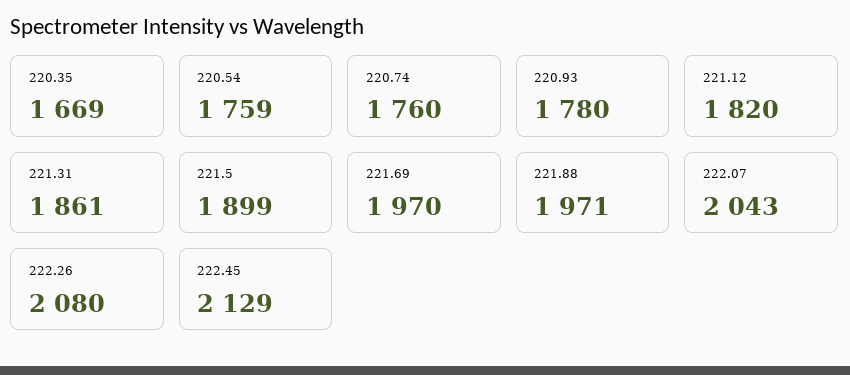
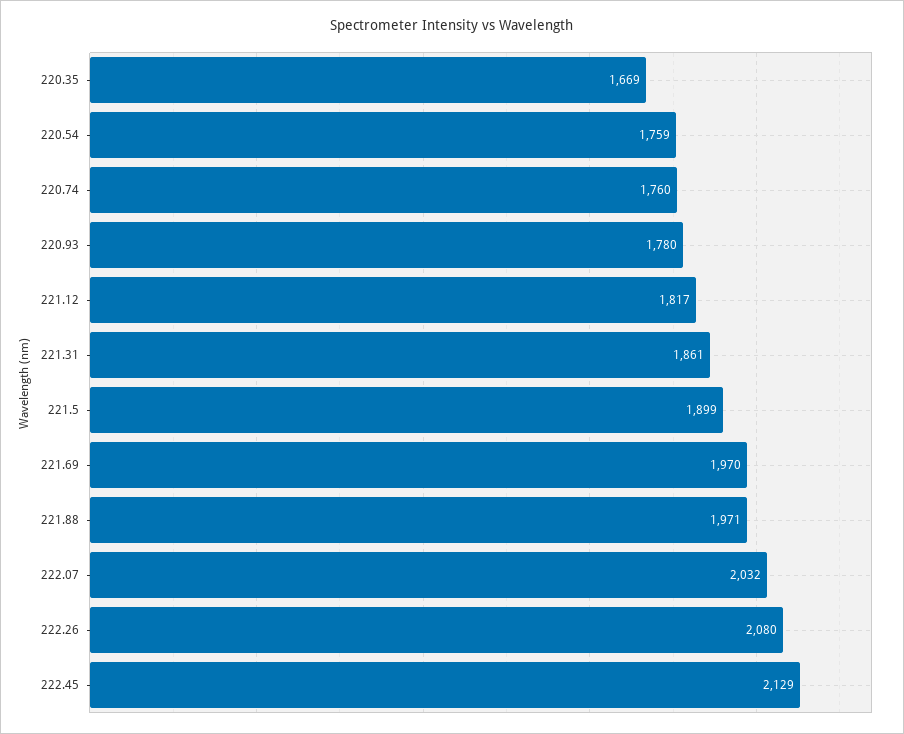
221.12: 1820 -> 1817
222.07: 2043 -> 2032

